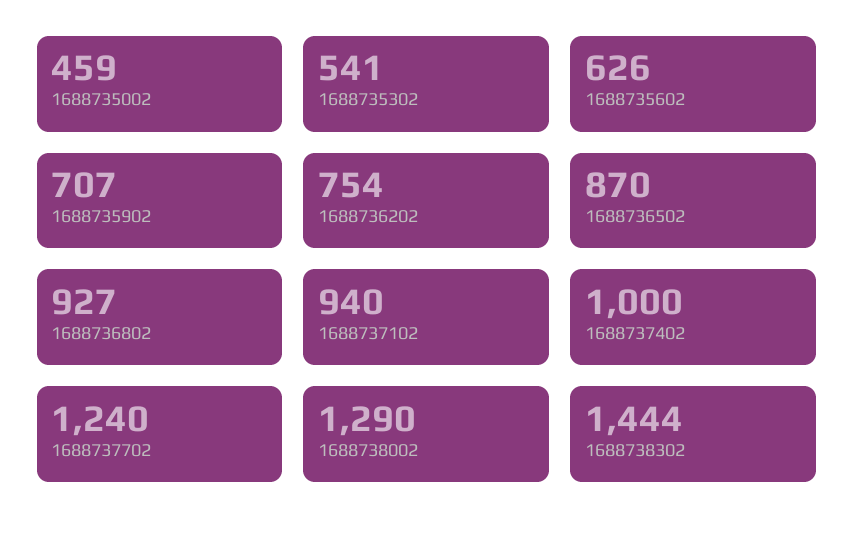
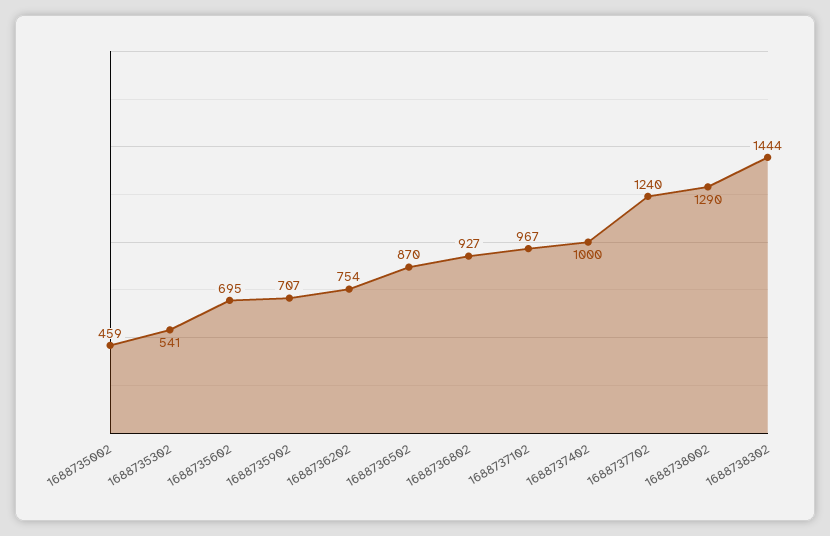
1688735602: 626 -> 695
1688737102: 940 -> 967

